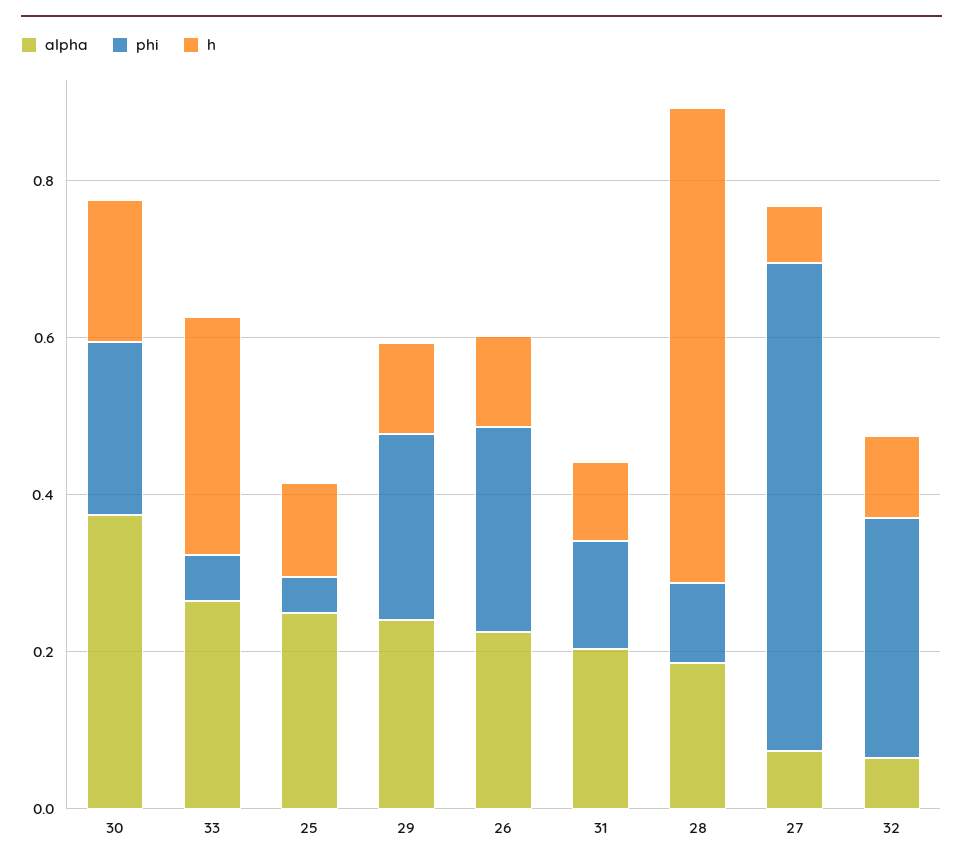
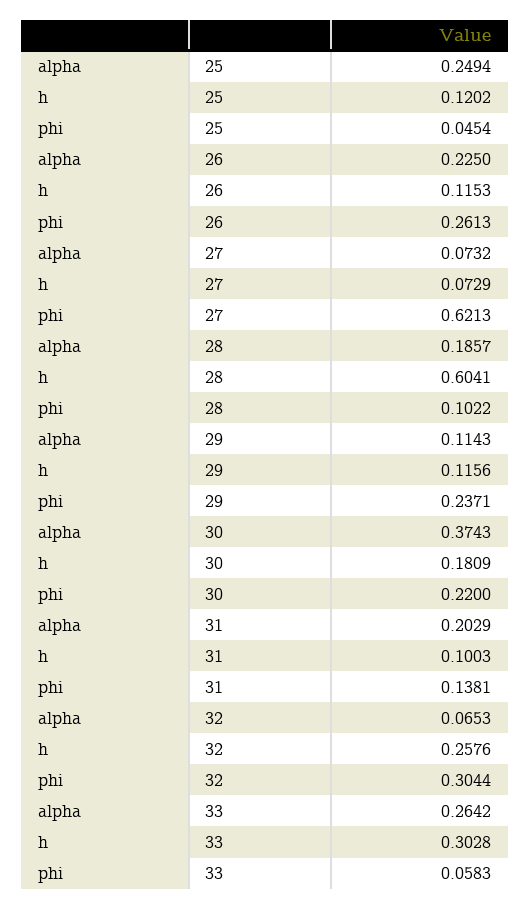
alpha, 29: 0.25 -> 0.1143
h, 32: 0.1 -> 0.2576

